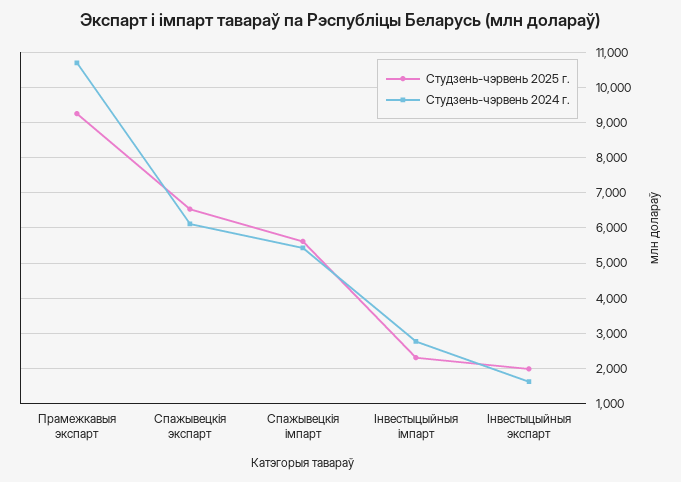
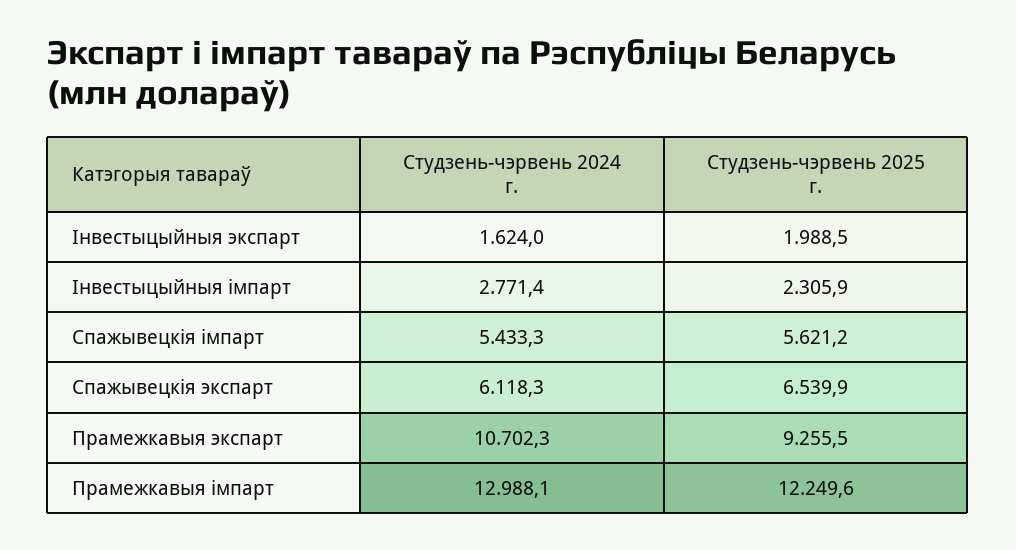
Студзень-чэрвень 2024 г., Прамежкавыя імпарт: none -> 12988.1
Студзень-чэрвень 2025 г., Прамежкавыя імпарт: none -> 12249.6

